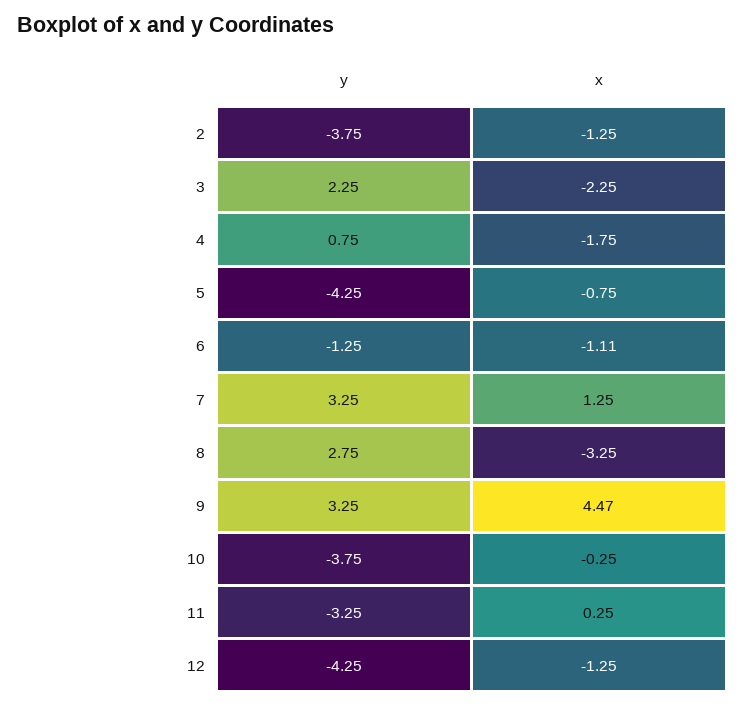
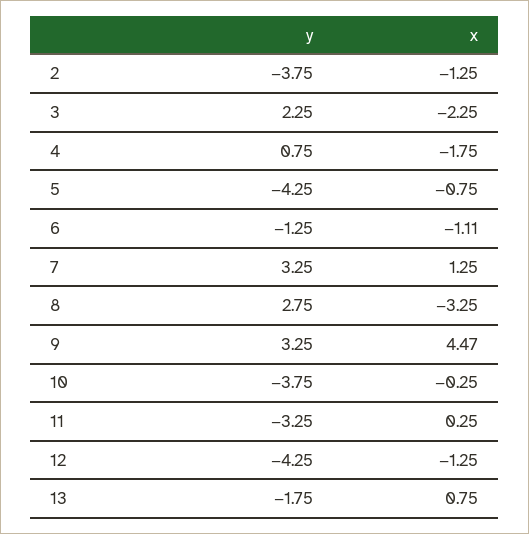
y, 13: none -> -1.75
x, 13: none -> 0.75

